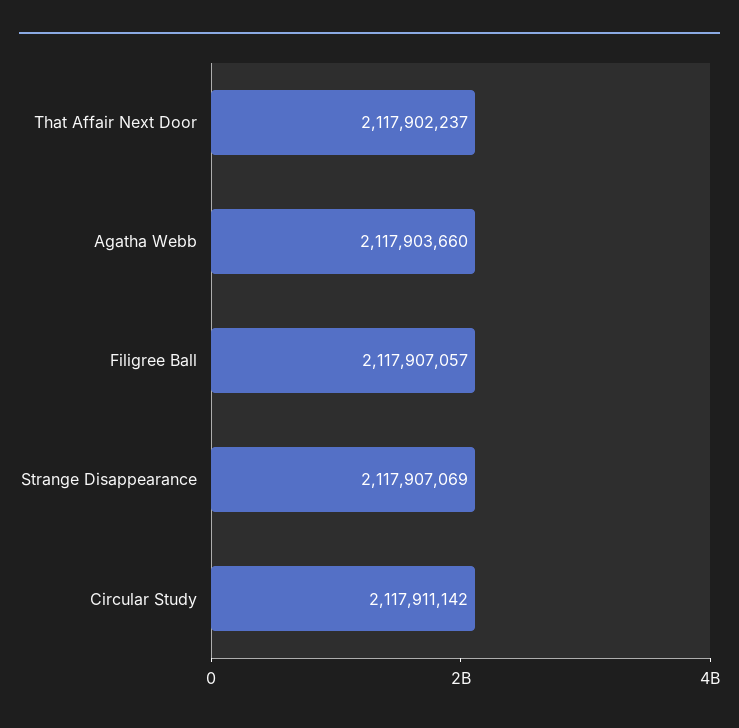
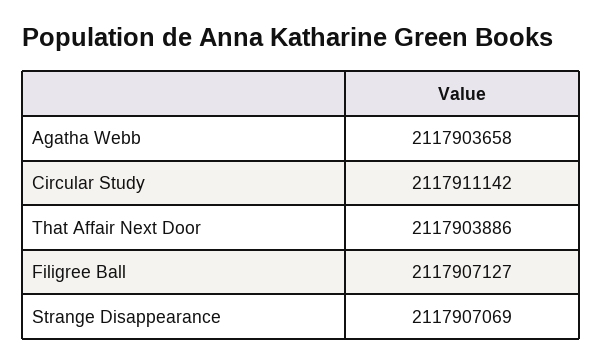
That Affair Next Door: 2117902237 -> 2117903886
Agatha Webb: 2117903660 -> 2117903658
Filigree Ball: 2117907057 -> 2117907127

